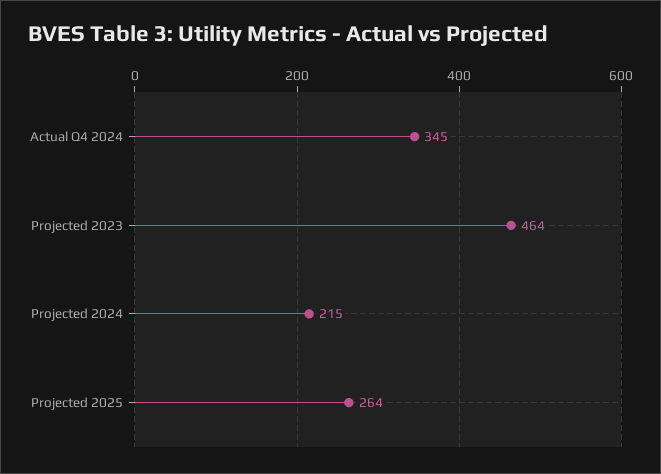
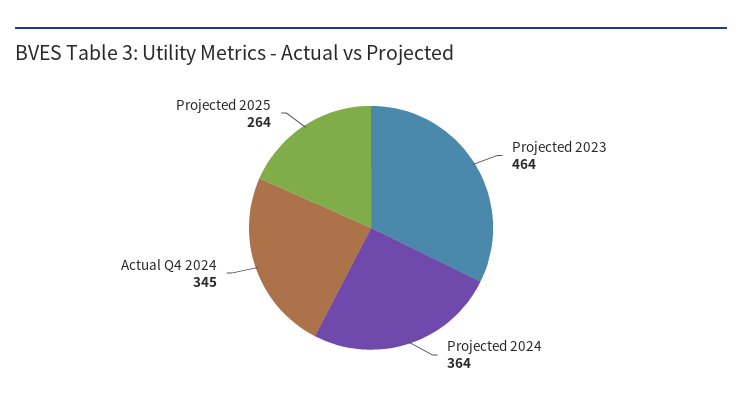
Projected 2024: 215 -> 364

